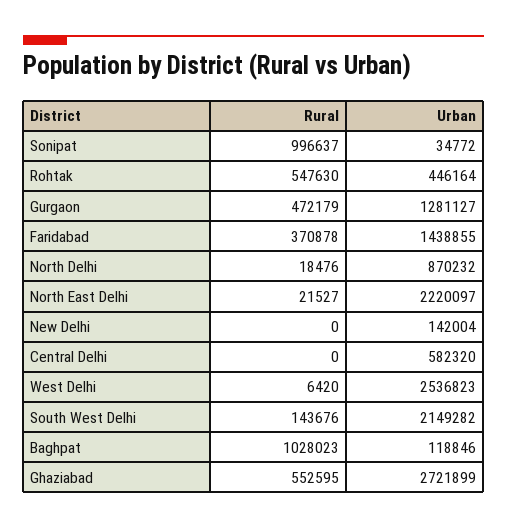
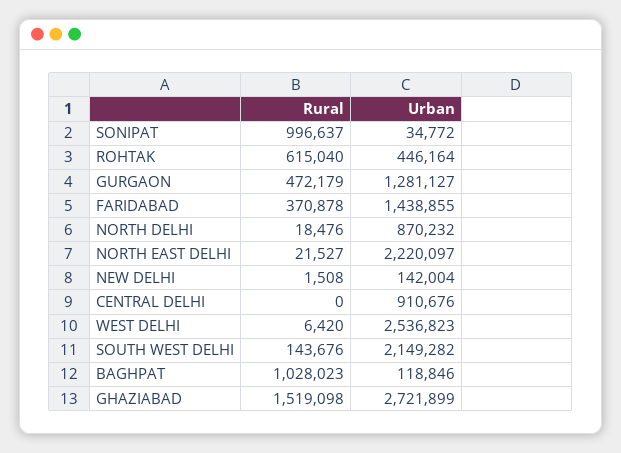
Rural, Rohtak: 547630 -> 615040
Rural, New Delhi: 0 -> 1508
Urban, Central Delhi: 582320 -> 910676
Rural, Ghaziabad: 552595 -> 1519098

